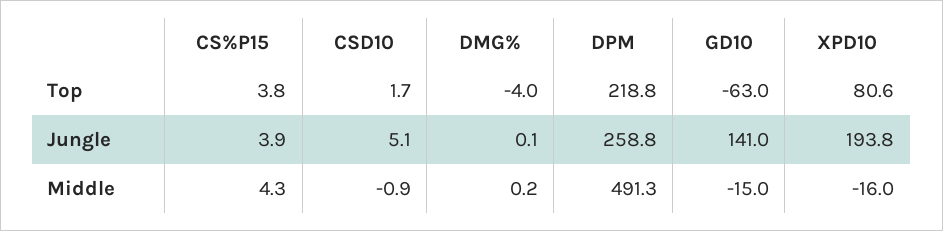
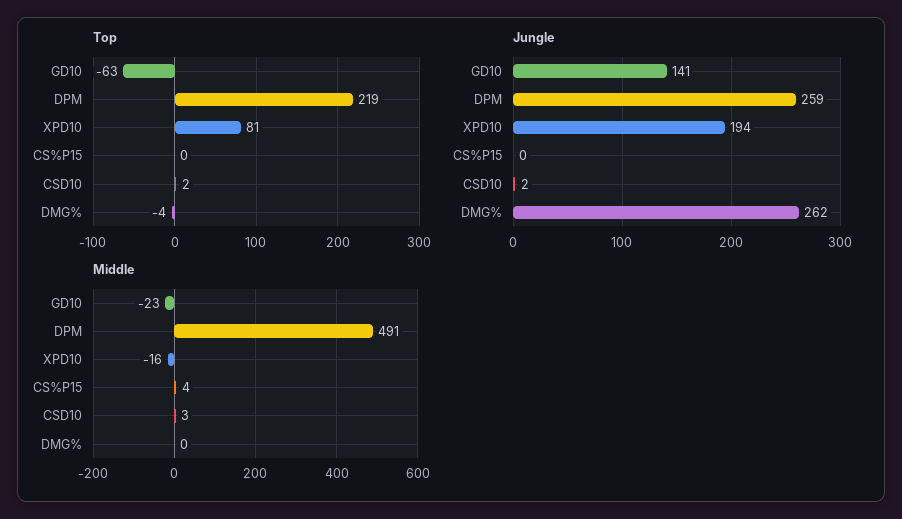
Top, CS%P15: 3.8 -> 0
Jungle, CS%P15: 3.9 -> 0
Jungle, CSD10: 5.1 -> 2
Jungle, DMG%: 0.1 -> 262
Middle, CSD10: -0.9 -> 3
Middle, GD10: -15 -> -23

